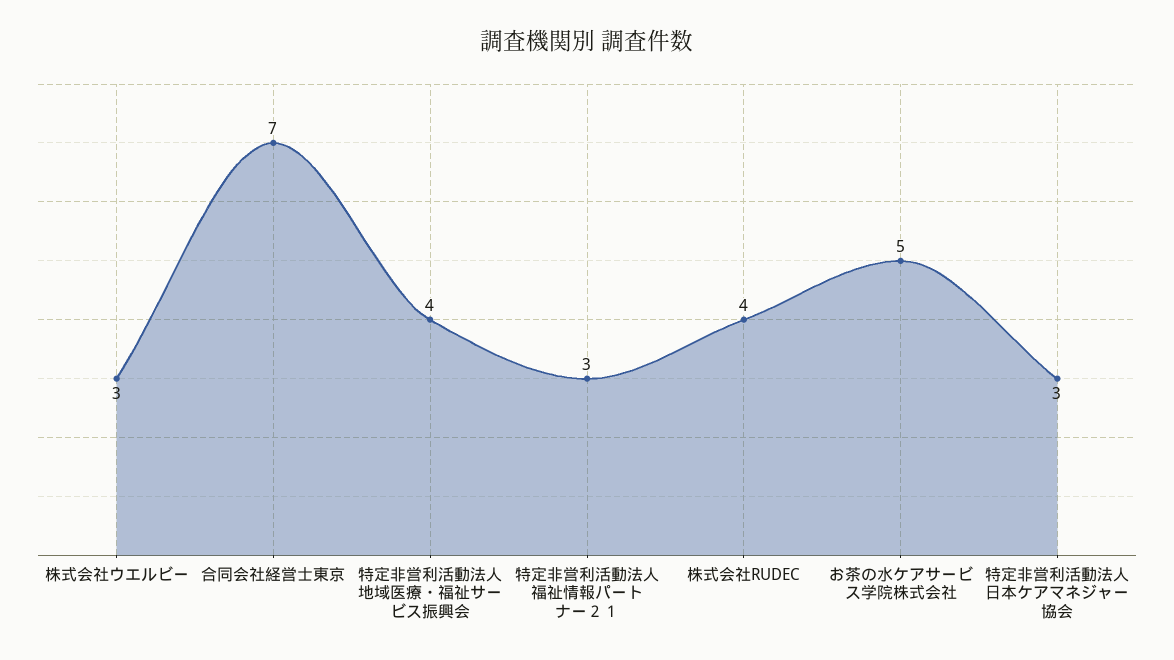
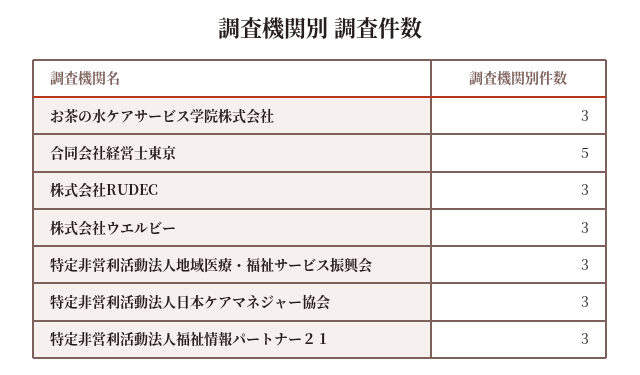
合同会社経営士東京: 7 -> 5
特定非営利活動法人地域医療・福祉サービス振興会: 4 -> 3
株式会社RUDEC: 4 -> 3
お茶の水ケアサービス学院株式会社: 5 -> 3

